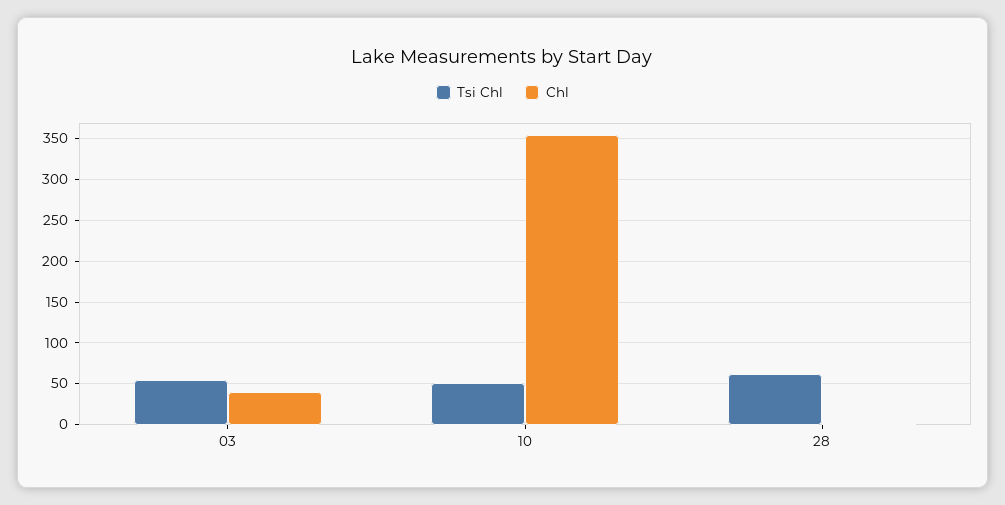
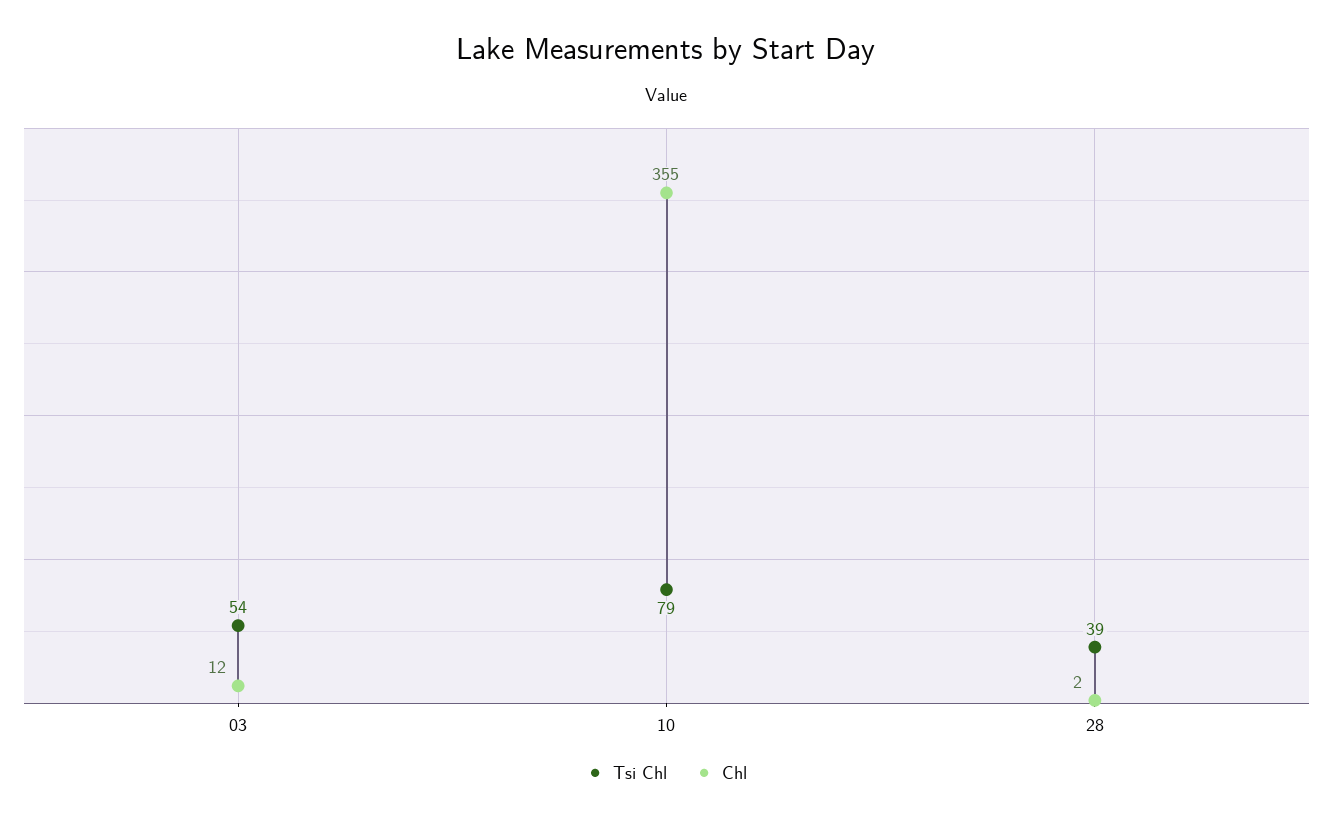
Chl, 03: 40 -> 12
Tsi Chl, 10: 50 -> 79
Tsi Chl, 28: 60 -> 39

